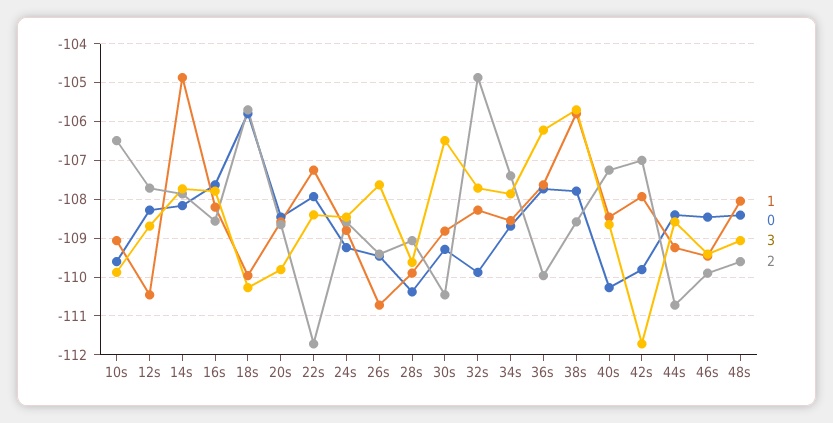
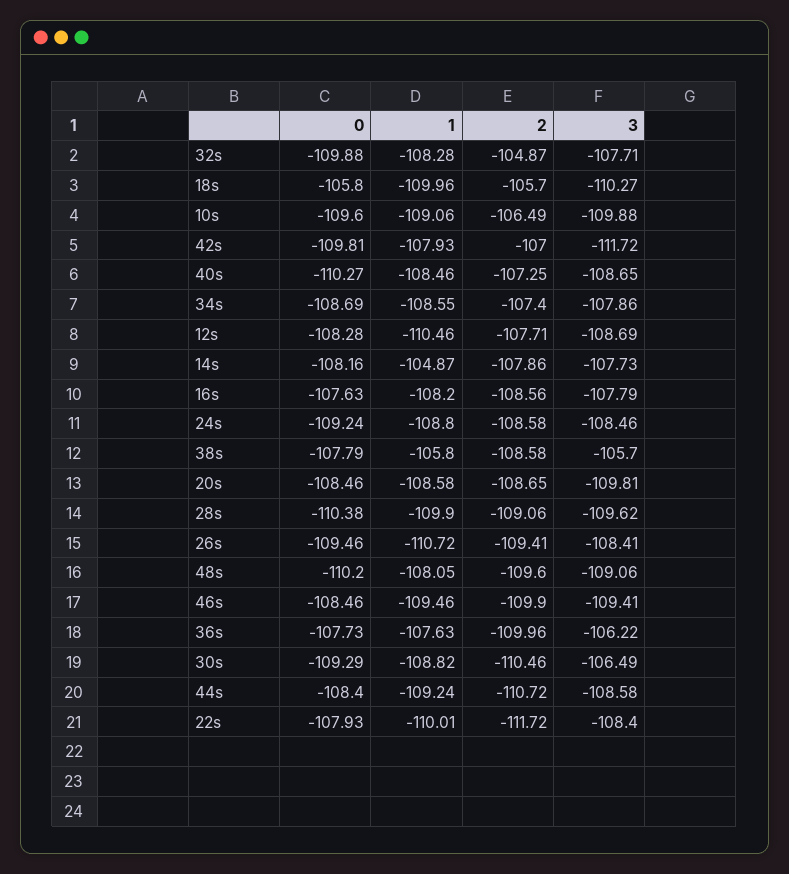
1, 22s: -107.2 -> -110.01
3, 26s: -107.6 -> -108.41
0, 48s: -108.4 -> -110.2

